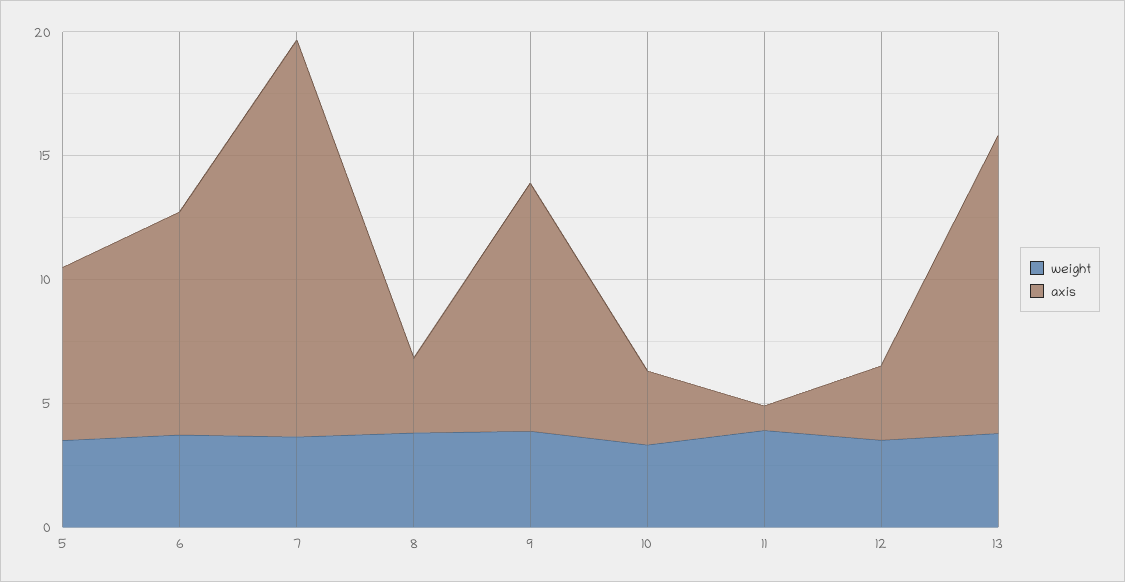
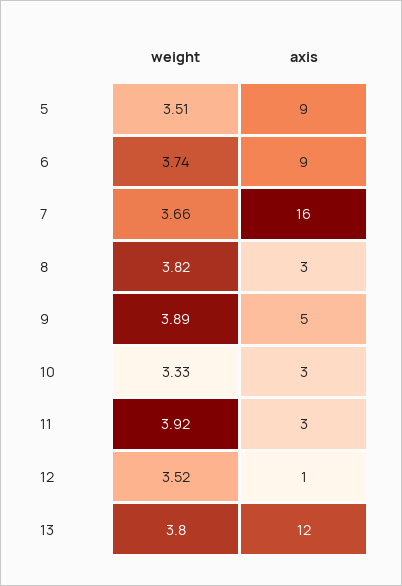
axis, 5: 7 -> 9
axis, 9: 10 -> 5
axis, 11: 1 -> 3
axis, 12: 3 -> 1

